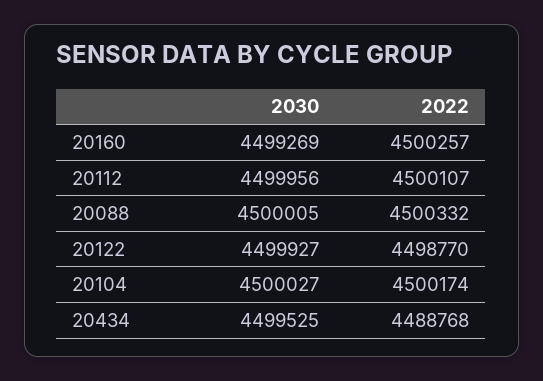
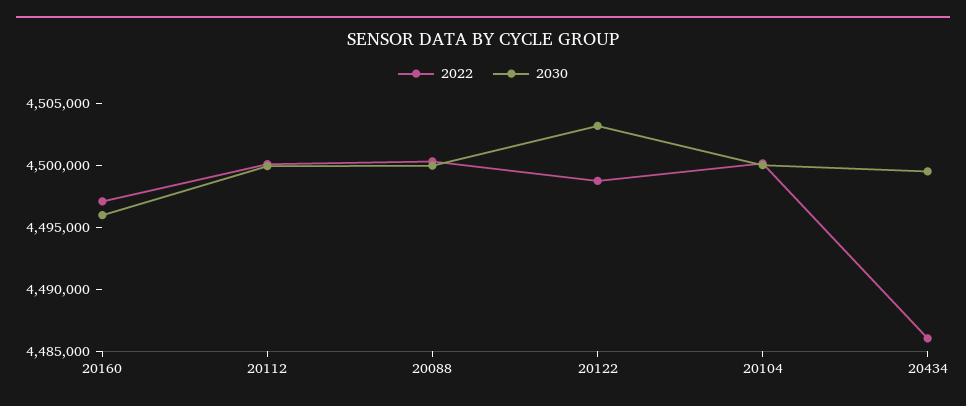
2030, 20160: 4499269 -> 4496000
2022, 20160: 4500257 -> 4497000
2030, 20122: 4499927 -> 4503000
2022, 20434: 4488768 -> 4486000

